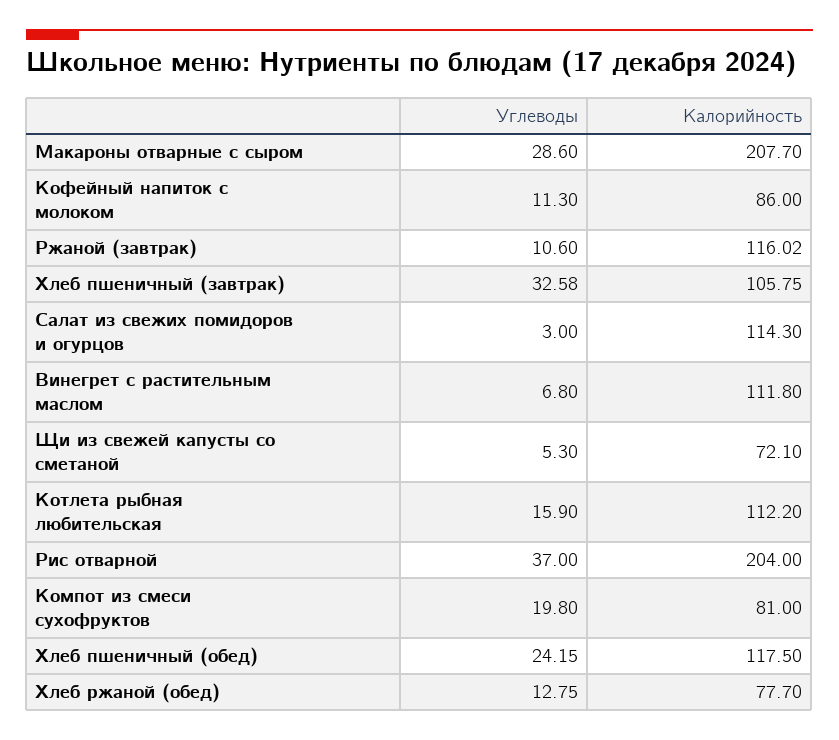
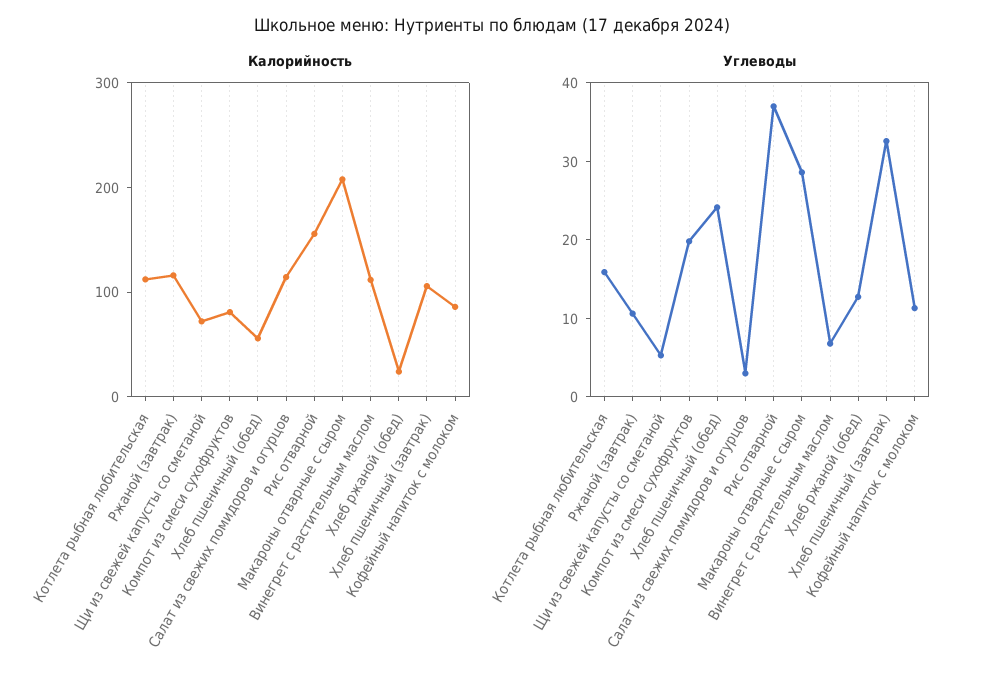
Калорийность, Рис отварной: 204 -> 160
Калорийность, Хлеб пшеничный (обед): 117.5 -> 60
Калорийность, Хлеб ржаной (обед): 77.7 -> 20

